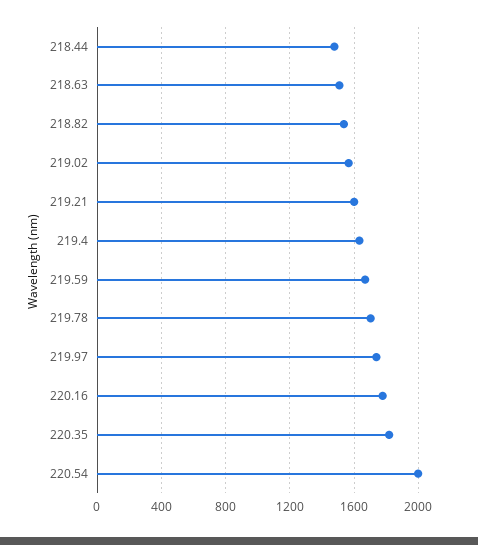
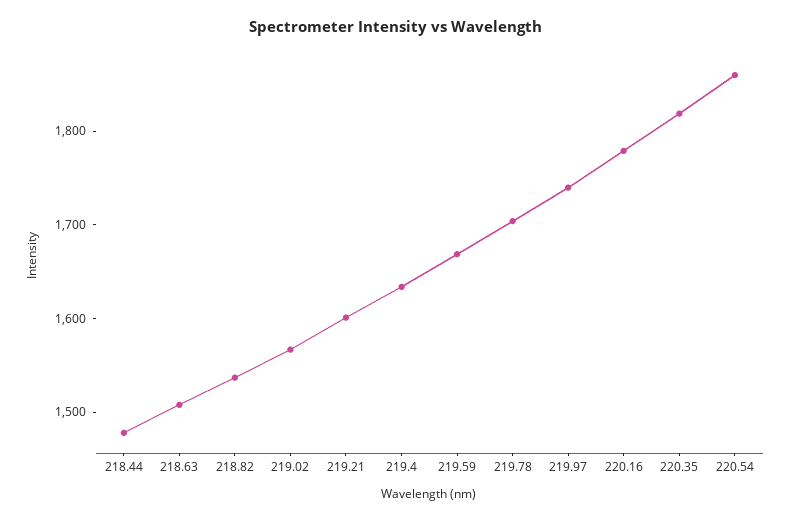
220.54: 2000 -> 1860

